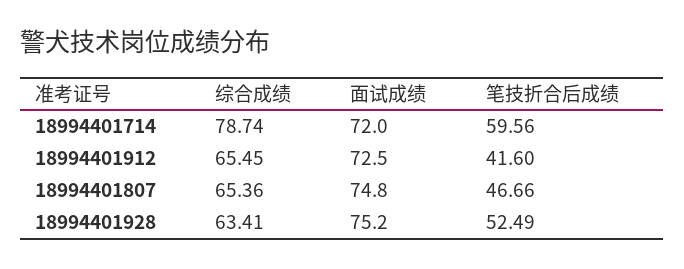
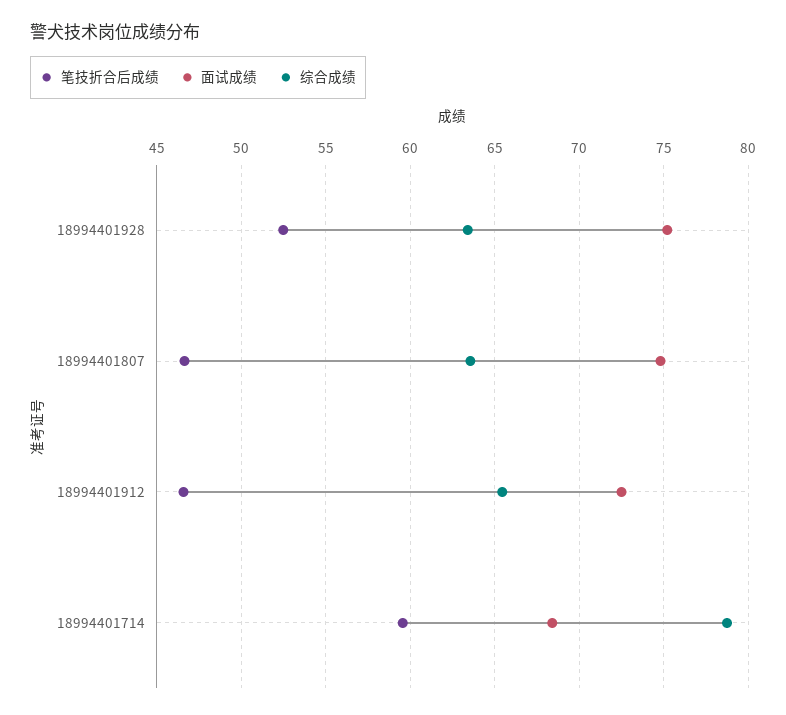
面试成绩, 18994401714: 72 -> 68.5
笔技折合后成绩, 18994401912: 41.6 -> 46.5
综合成绩, 18994401807: 65.36 -> 63.5

